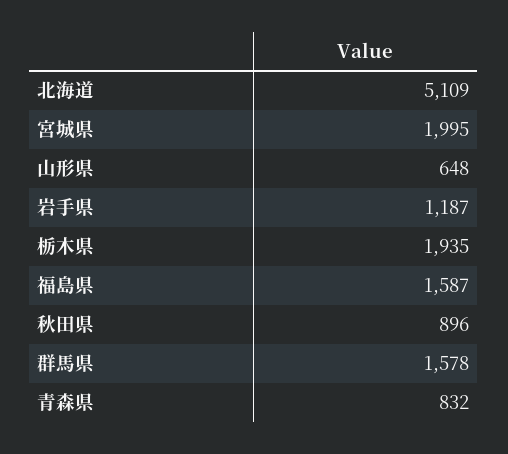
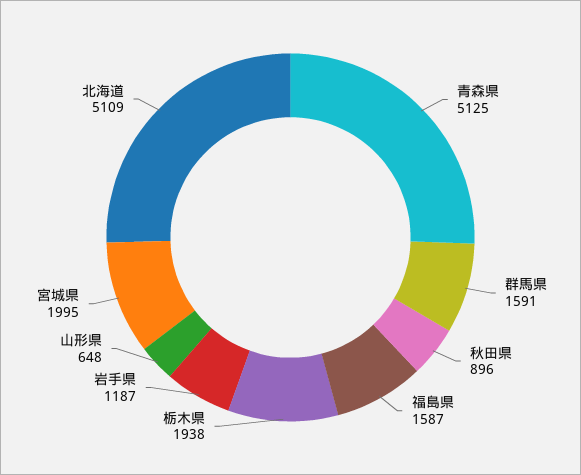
栃木県: 1935 -> 1938
群馬県: 1578 -> 1591
青森県: 832 -> 5125

